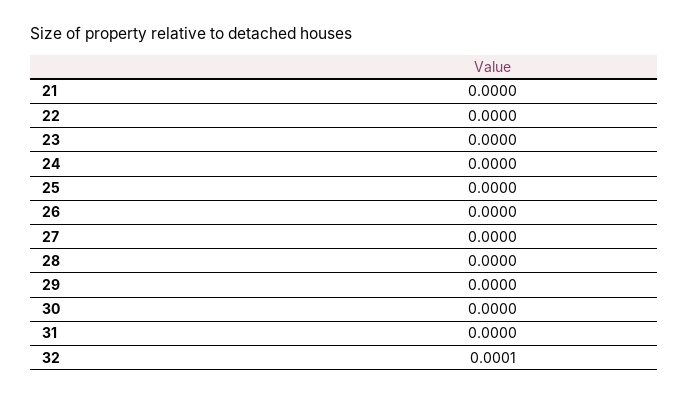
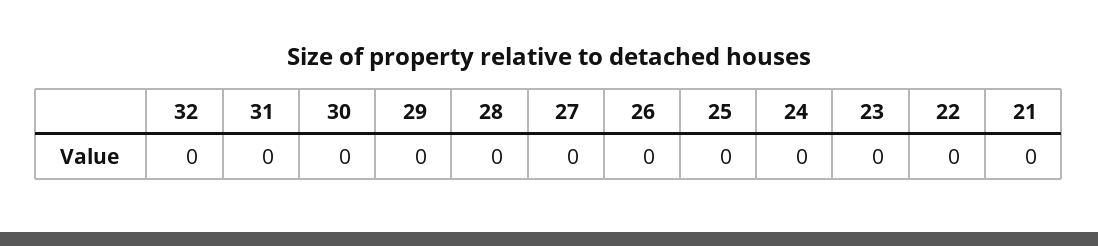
32: 0.0001 -> 0

